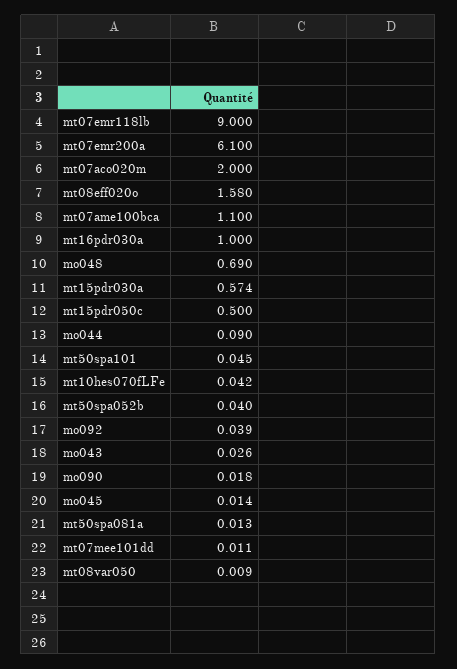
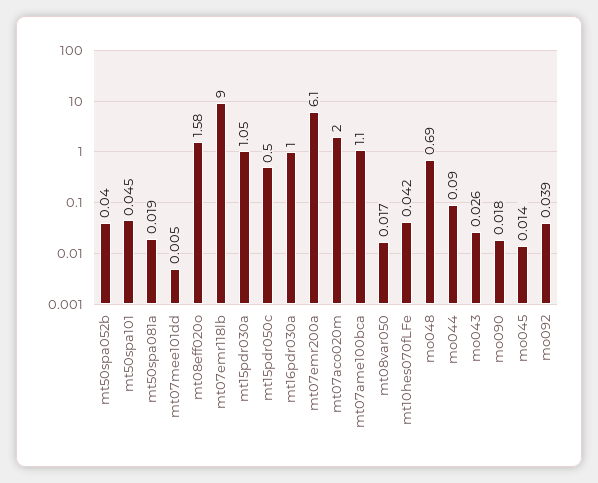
mt15pdr030a: 0.574 -> 1.05
mt50spa081a: 0.013 -> 0.019
mt07mee101dd: 0.011 -> 0.005
mt08var050: 0.009 -> 0.017

